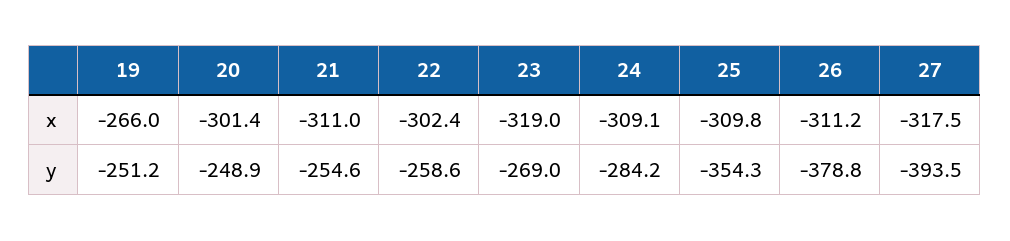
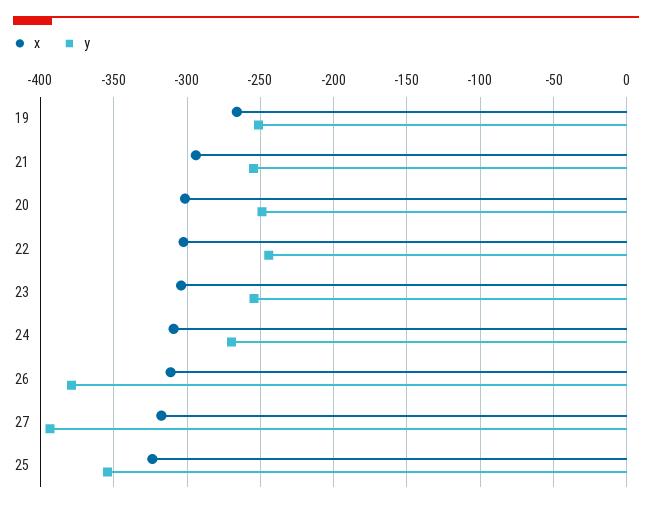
x, 21: -311 -> -295
x, 23: -319 -> -305
x, 25: -309.8 -> -325
y, 22: -258.6 -> -245
y, 23: -269 -> -255
y, 24: -284.2 -> -270

